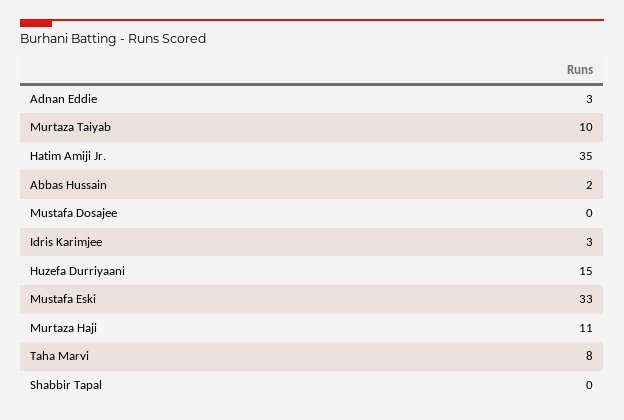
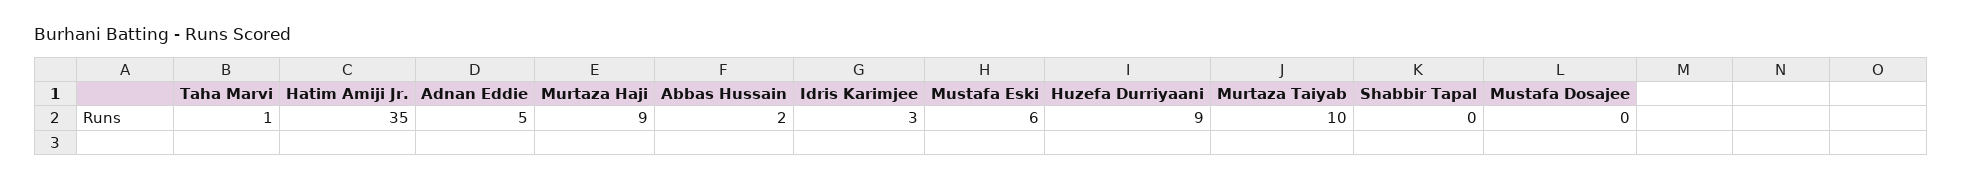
Adnan Eddie: 3 -> 5
Huzefa Durriyaani: 15 -> 9
Mustafa Eski: 33 -> 6
Murtaza Haji: 11 -> 9
Taha Marvi: 8 -> 1

